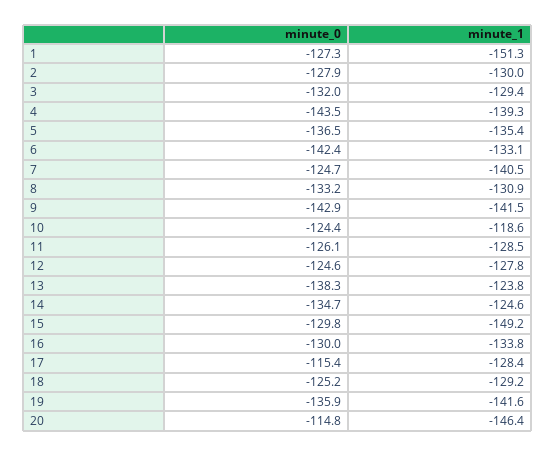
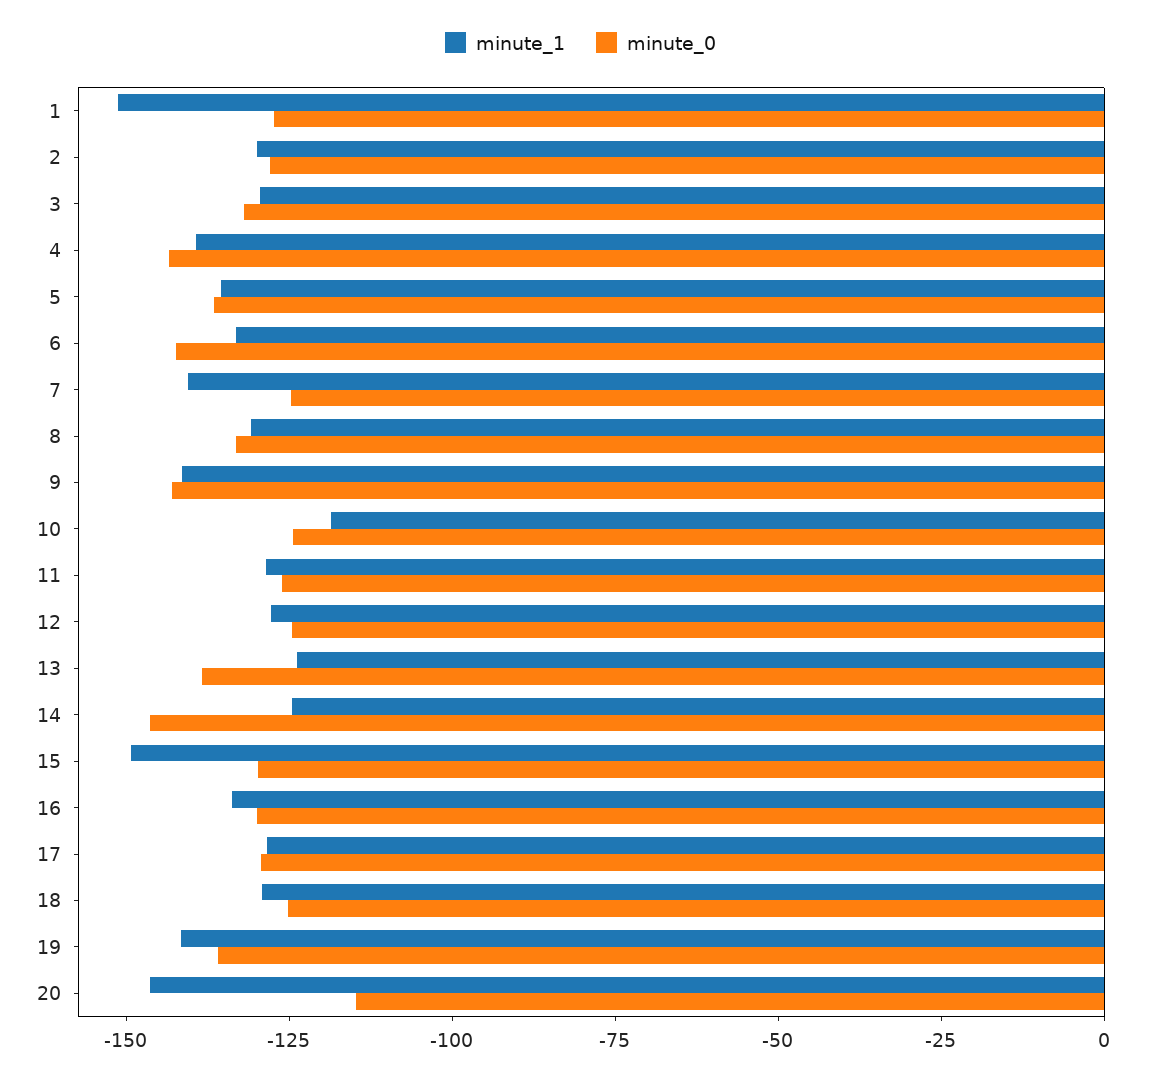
minute_0, 14: -134.7 -> -145
minute_0, 17: -115.4 -> -130

